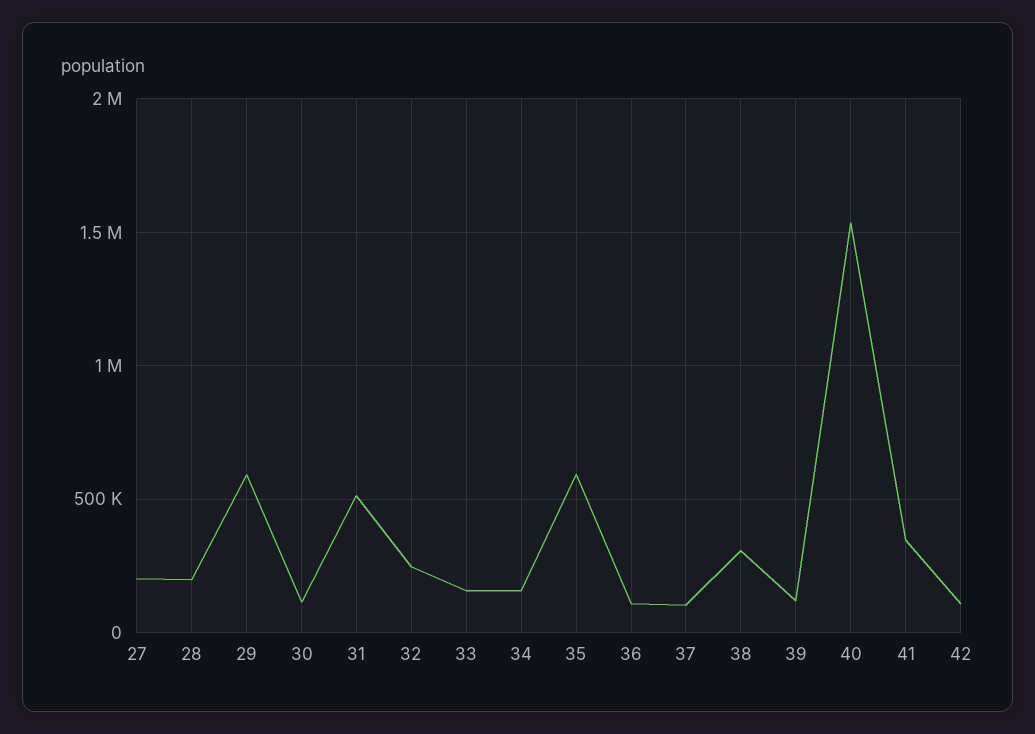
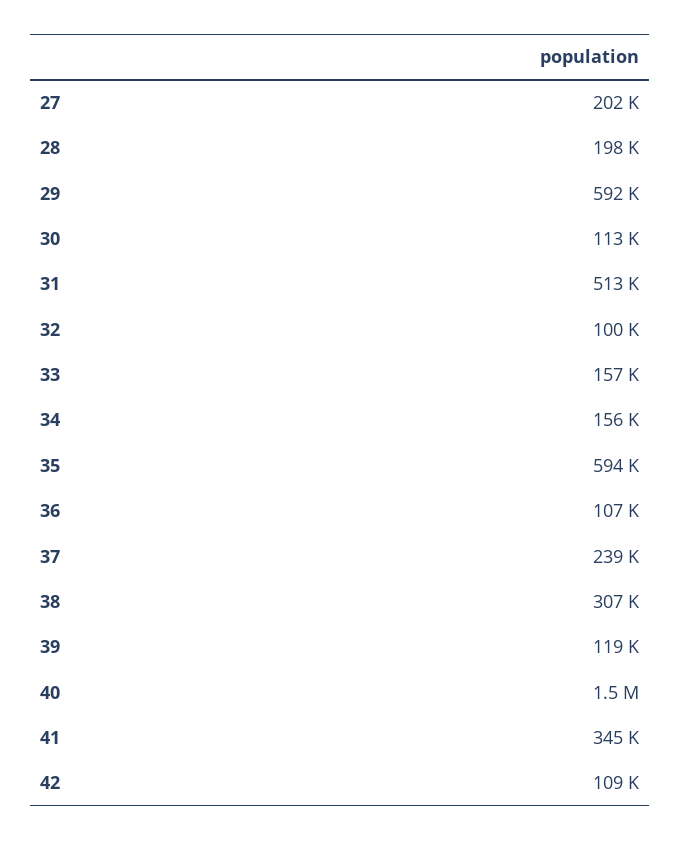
32: 250000 -> 100000
37: 100000 -> 239000

